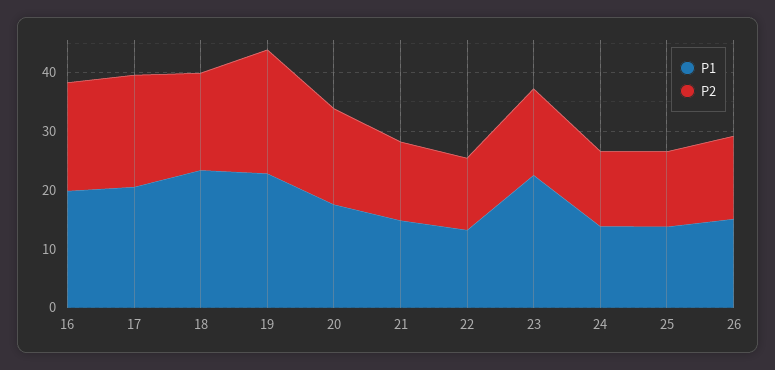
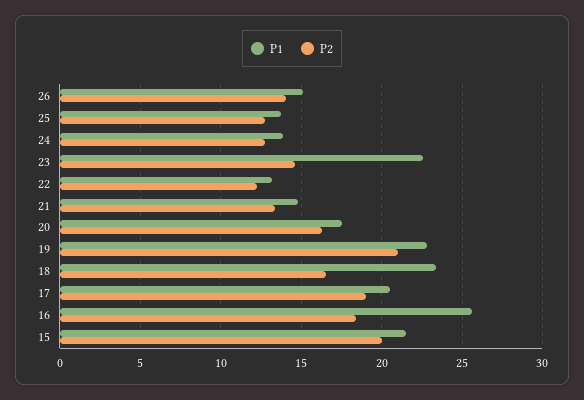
P1, 16: 20 -> 25.5
P1, 15: none -> 21.5
P2, 15: none -> 20

